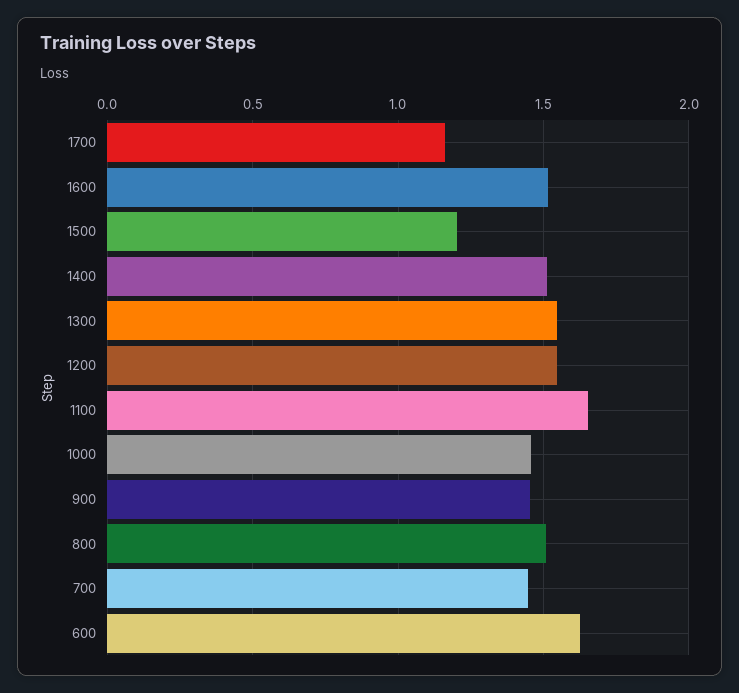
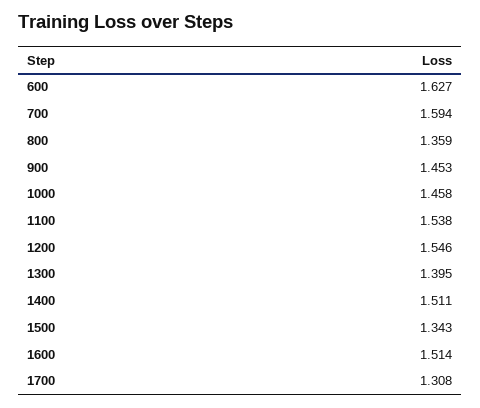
1700: 1.15 -> 1.308
1500: 1.2 -> 1.343
1300: 1.55 -> 1.395
1100: 1.65 -> 1.538
800: 1.5 -> 1.359
700: 1.45 -> 1.594

